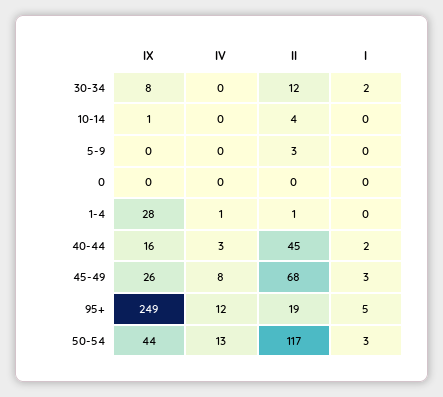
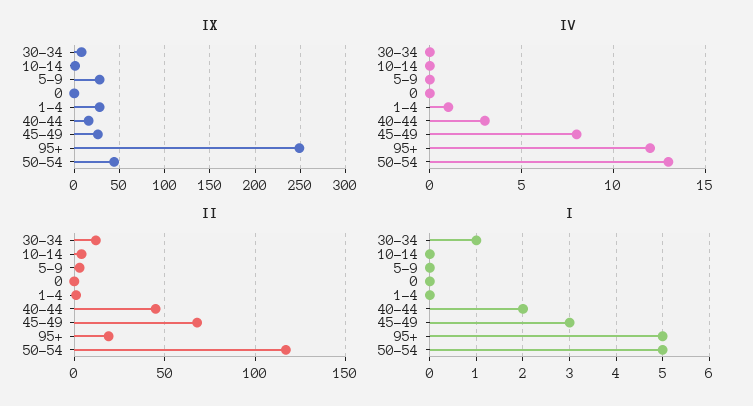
I, 30-34: 2 -> 1
IX, 5-9: 0 -> 30
I, 50-54: 3 -> 5

